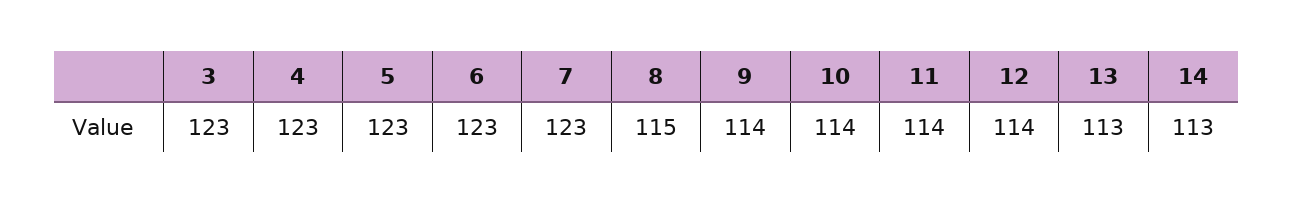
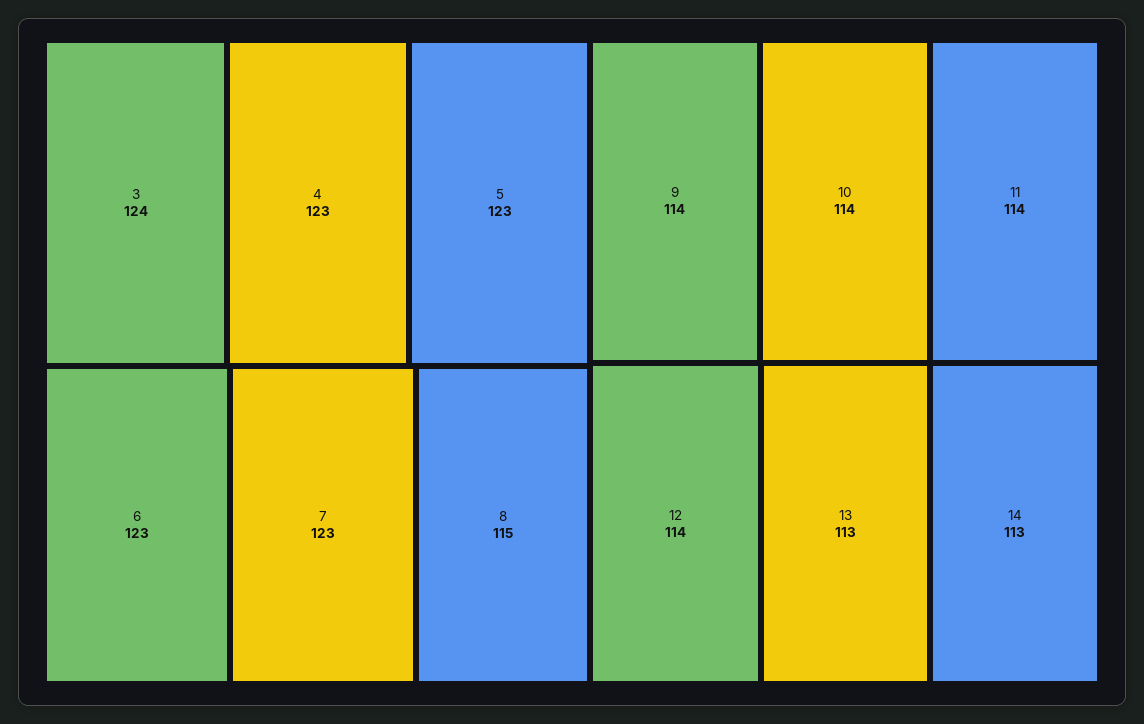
3: 123 -> 124

